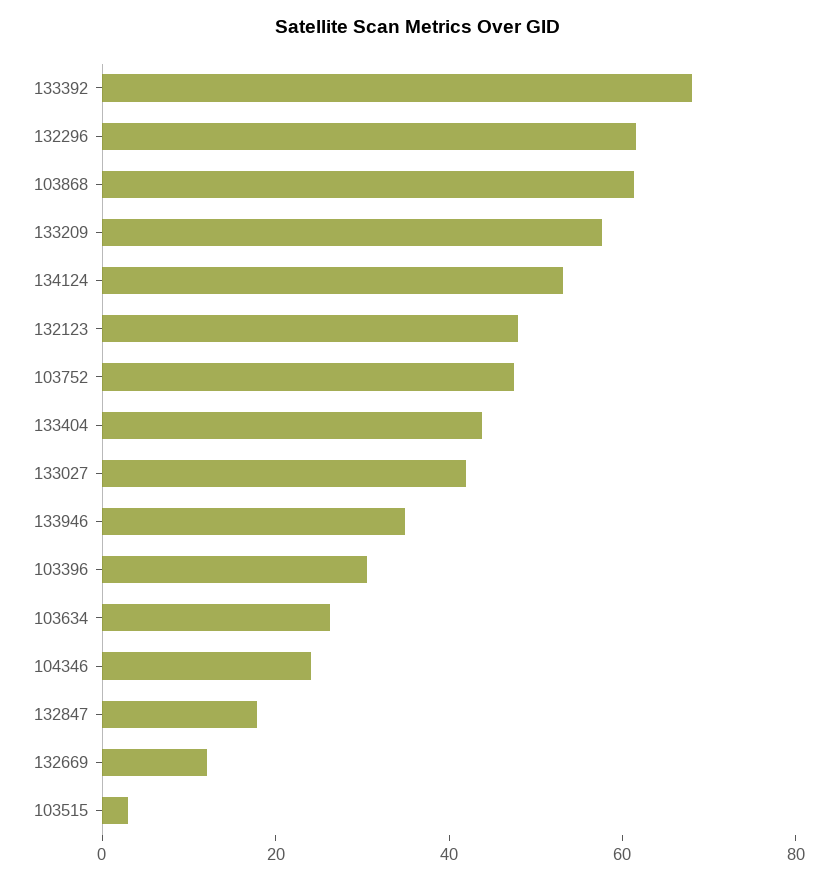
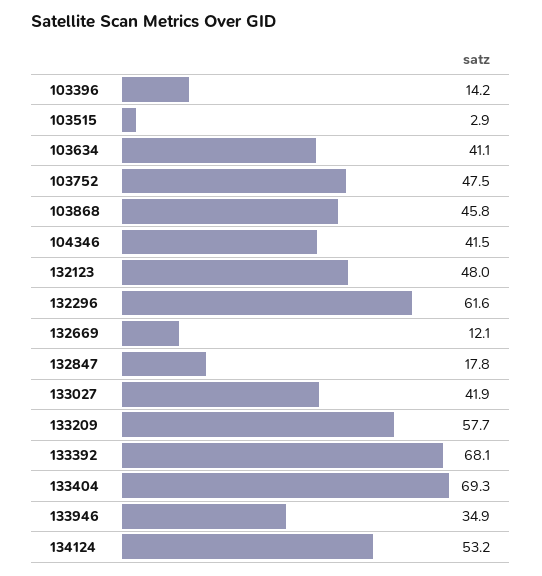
103868: 60 -> 45.8
133404: 45 -> 69.3
103396: 30 -> 14.2
103634: 25 -> 41.1
104346: 25 -> 41.5

